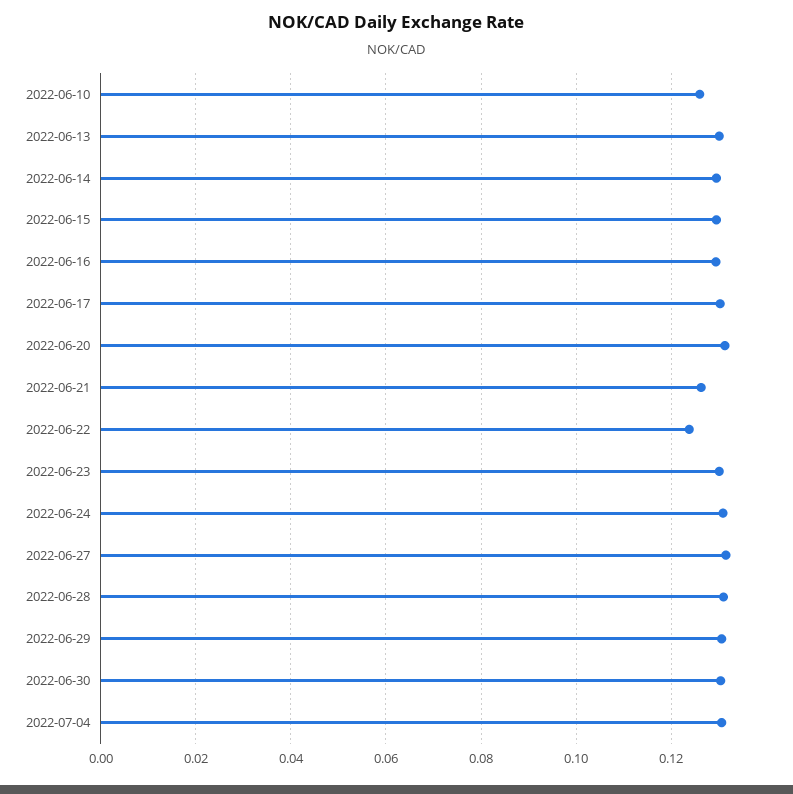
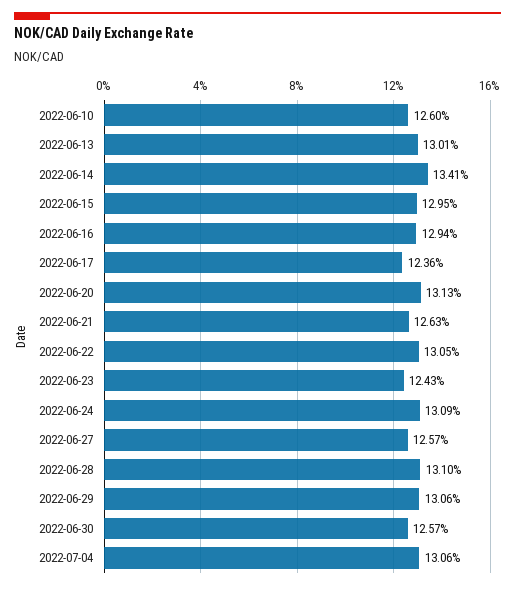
2022-06-14: 0.13 -> 0.1341
2022-06-17: 0.13 -> 0.1236
2022-06-22: 0.124 -> 0.1305
2022-06-23: 0.13 -> 0.1243
2022-06-27: 0.132 -> 0.1257
2022-06-30: 0.13 -> 0.1257

